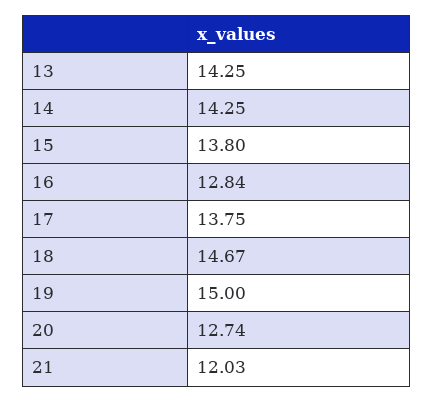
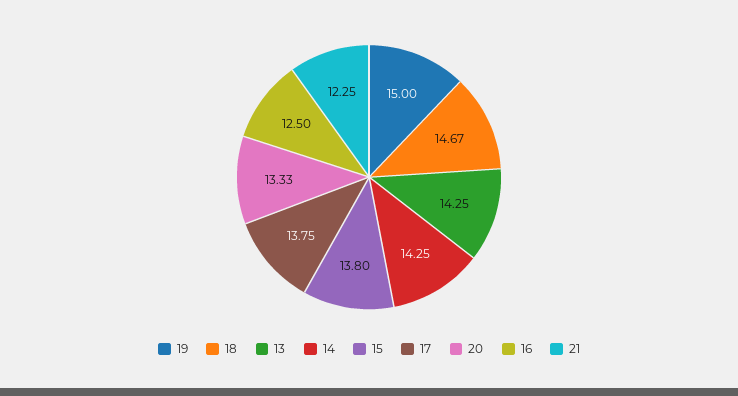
16: 12.84 -> 12.5
20: 12.74 -> 13.33
21: 12.03 -> 12.25

